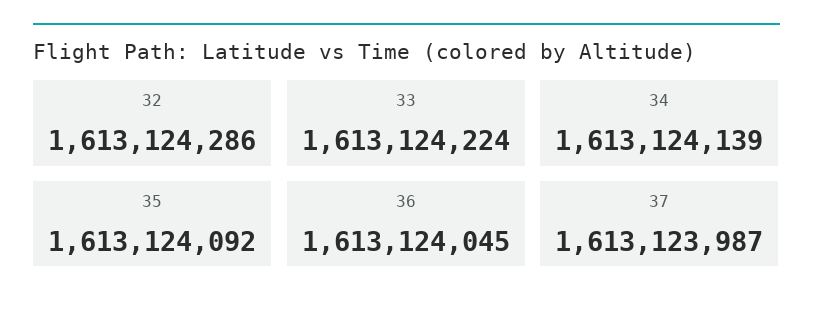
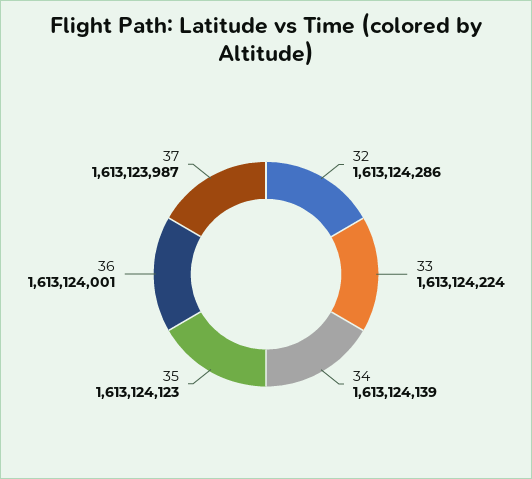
35: 1613124092 -> 1613124123
36: 1613124045 -> 1613124001

